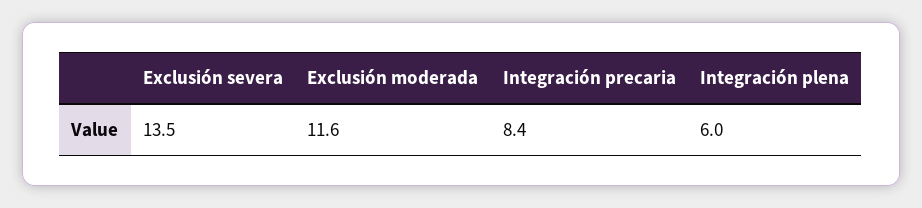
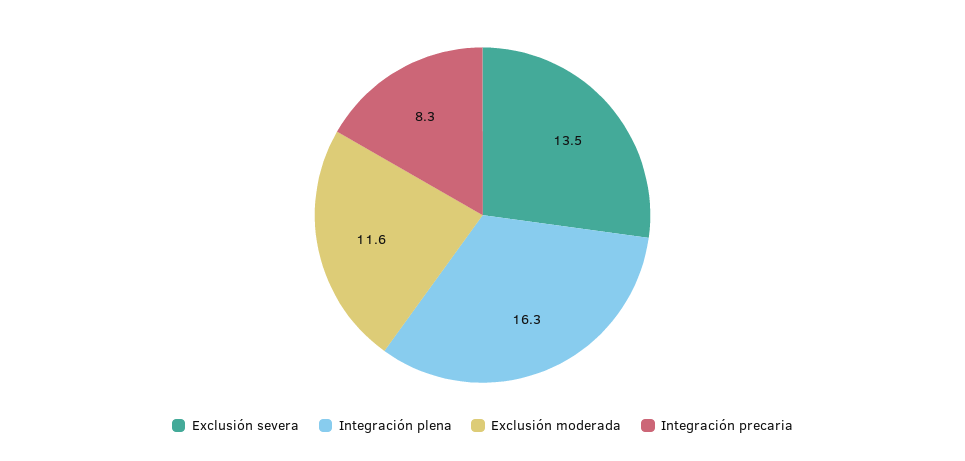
Integración precaria: 8.4 -> 8.3
Integración plena: 6 -> 16.3

